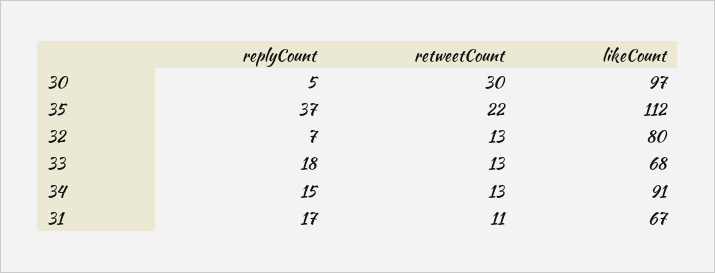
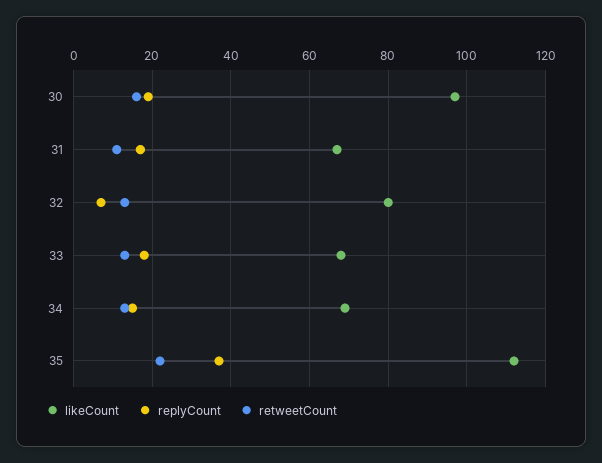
replyCount, 30: 5 -> 20
retweetCount, 30: 30 -> 15
likeCount, 34: 91 -> 70

